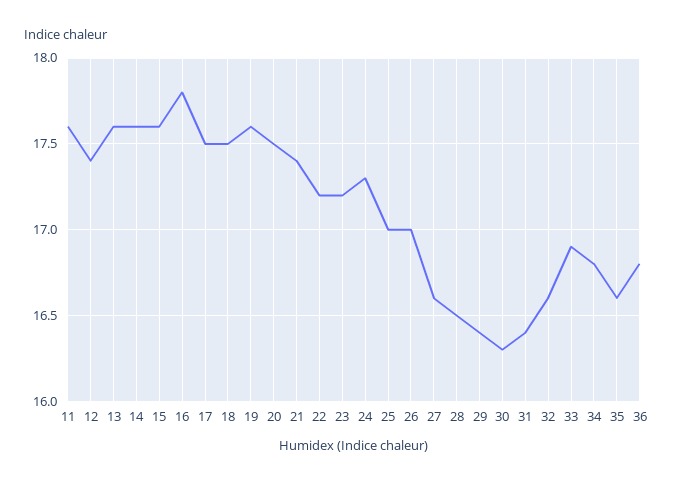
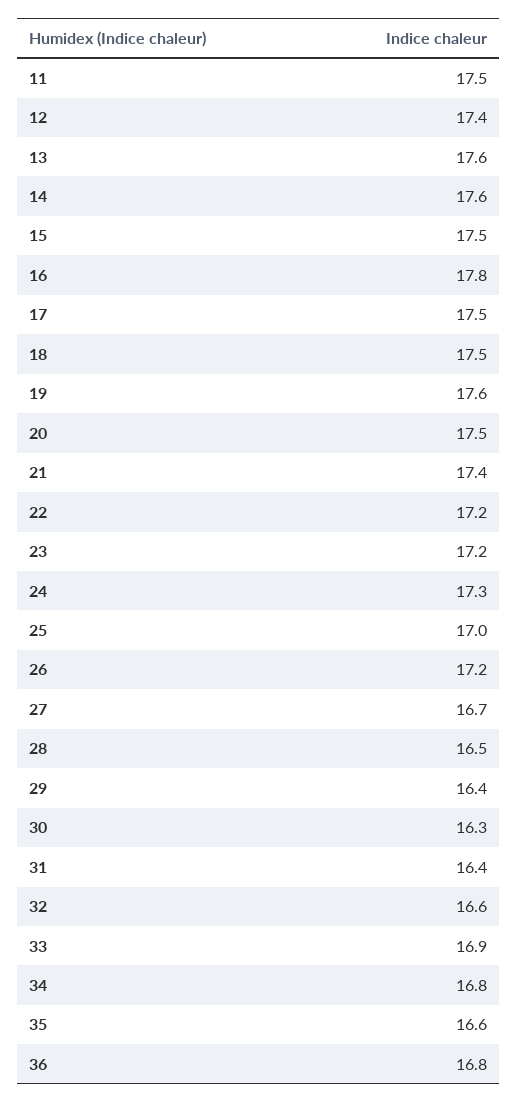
11: 17.6 -> 17.5
15: 17.6 -> 17.5
26: 17 -> 17.2
27: 16.6 -> 16.7

